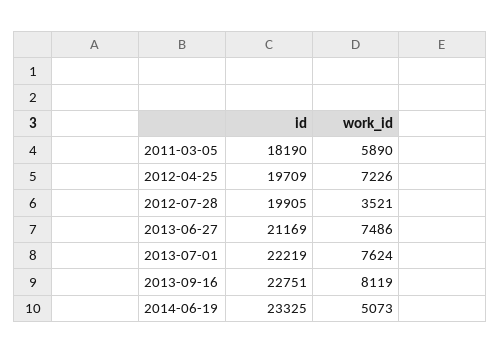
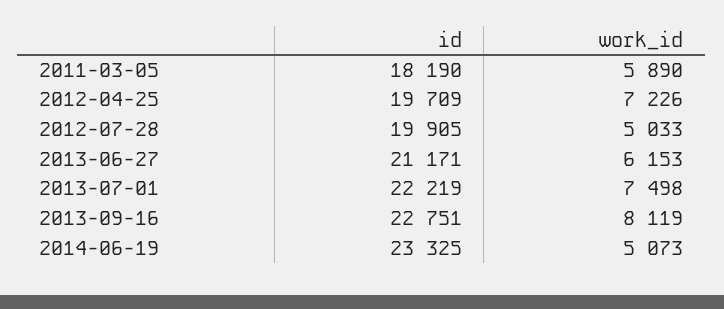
work_id, 2012-07-28: 3521 -> 5033
id, 2013-06-27: 21169 -> 21171
work_id, 2013-06-27: 7486 -> 6153
work_id, 2013-07-01: 7624 -> 7498

